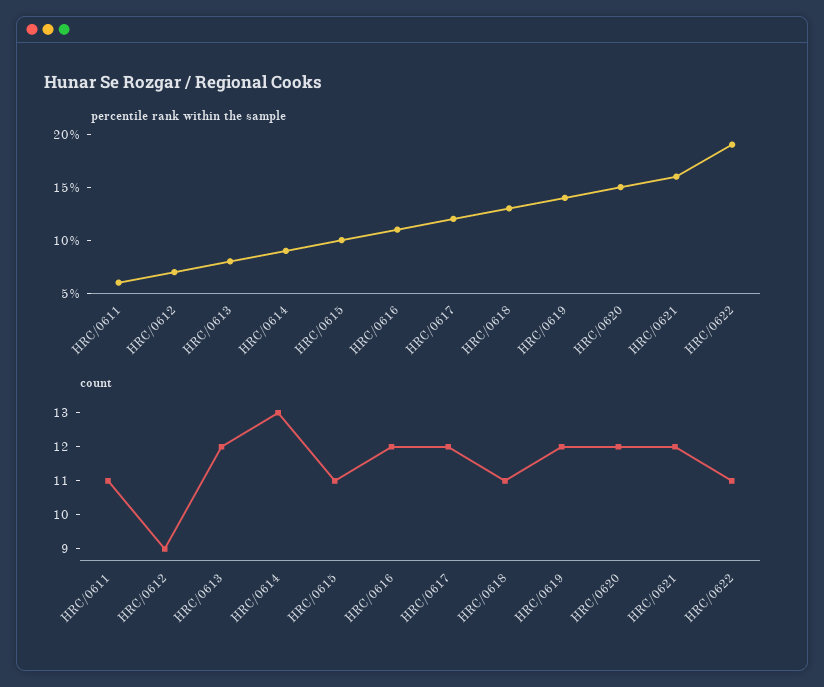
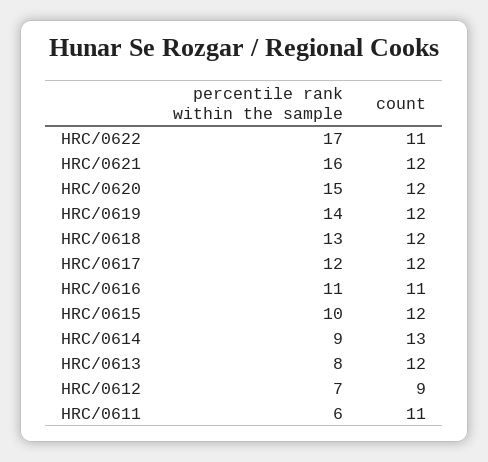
percentile rank within the sample, HRC/0622: 19 -> 17
count, HRC/0615: 11 -> 12
count, HRC/0616: 12 -> 11
count, HRC/0618: 11 -> 12

